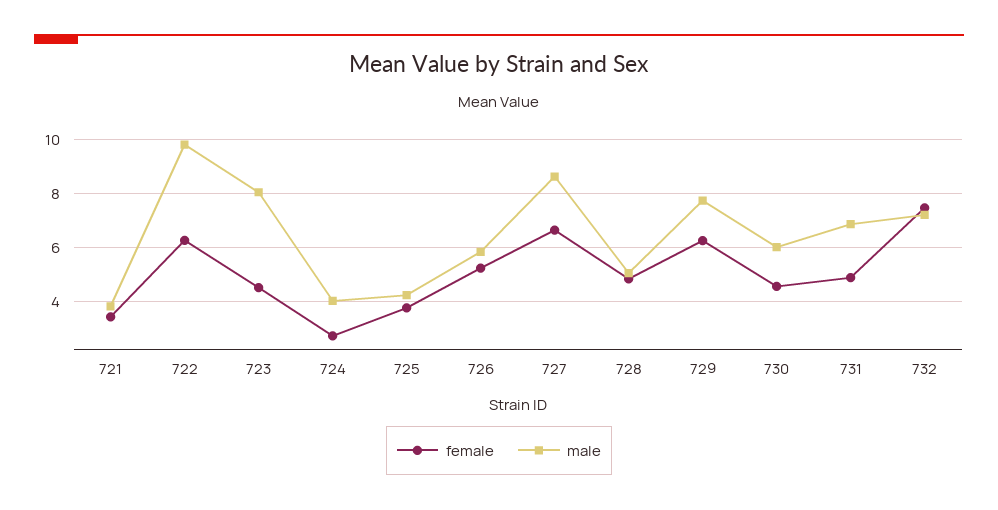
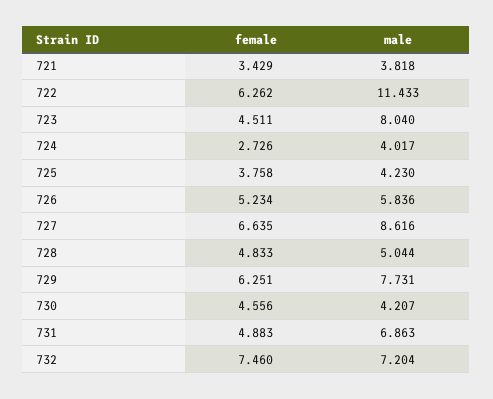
male, 722: 9.75 -> 11.433
male, 730: 6 -> 4.207

